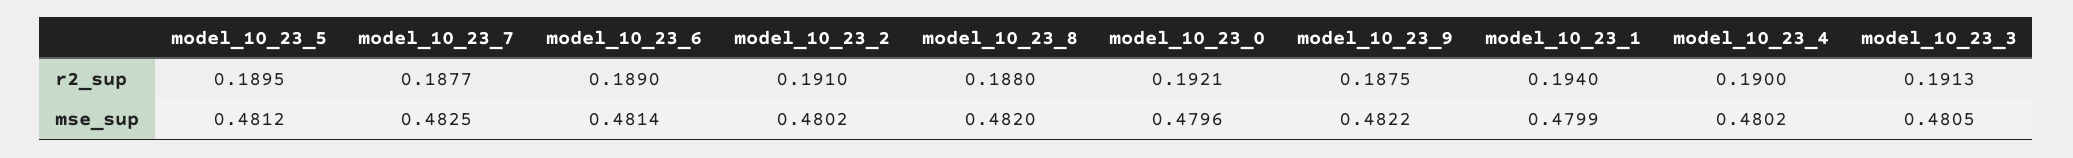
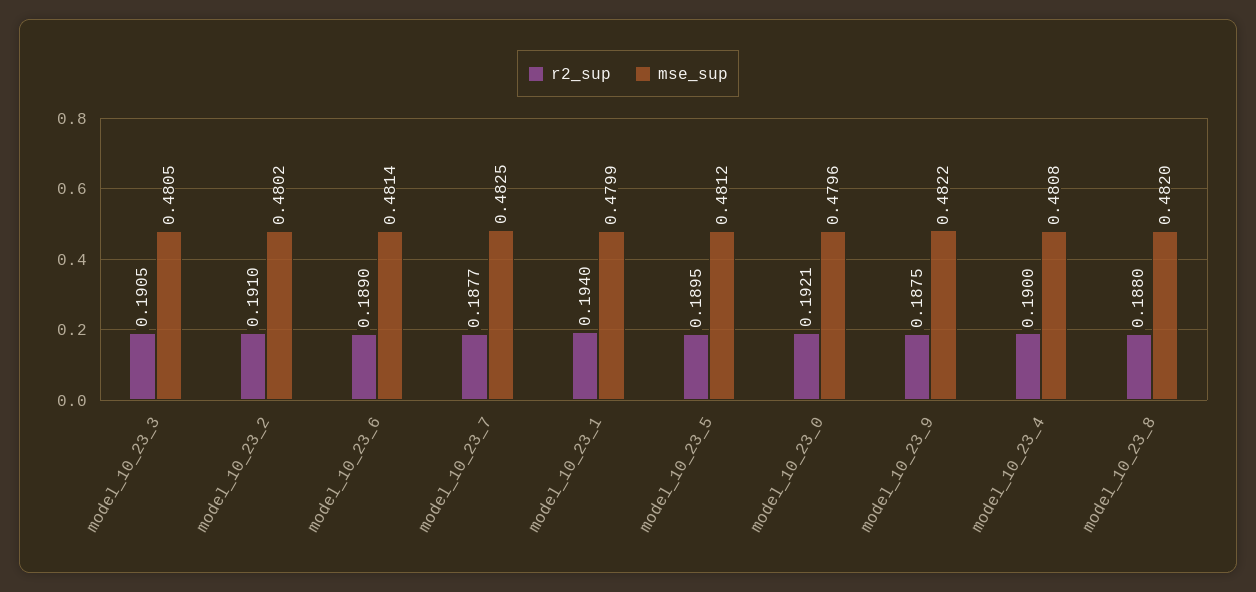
r2_sup, model_10_23_3: 0.1913 -> 0.1905
mse_sup, model_10_23_4: 0.4802 -> 0.4808

